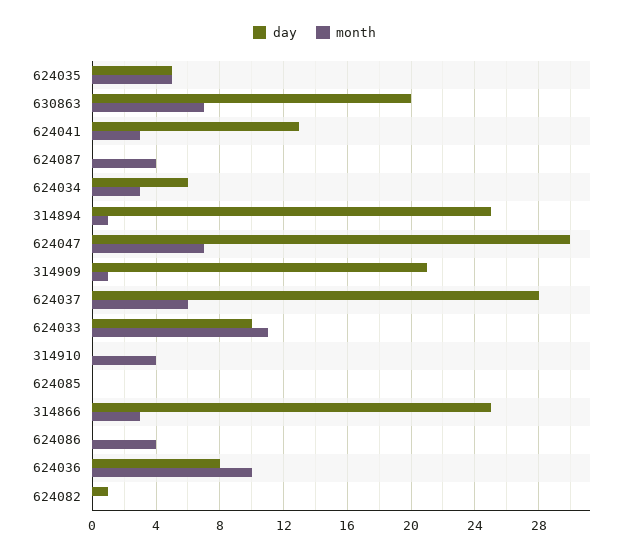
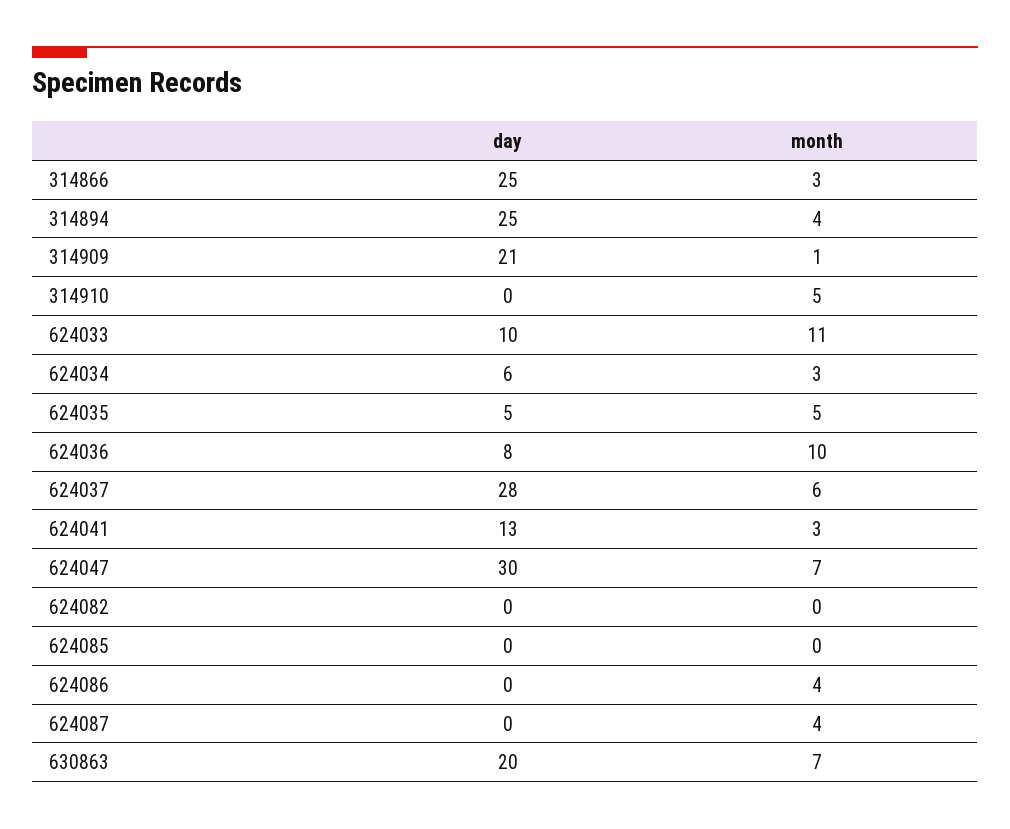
month, 314894: 1 -> 4
month, 314910: 4 -> 5
day, 624082: 1 -> 0

